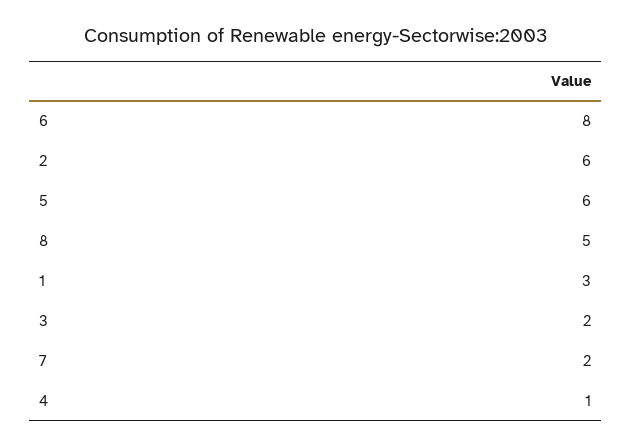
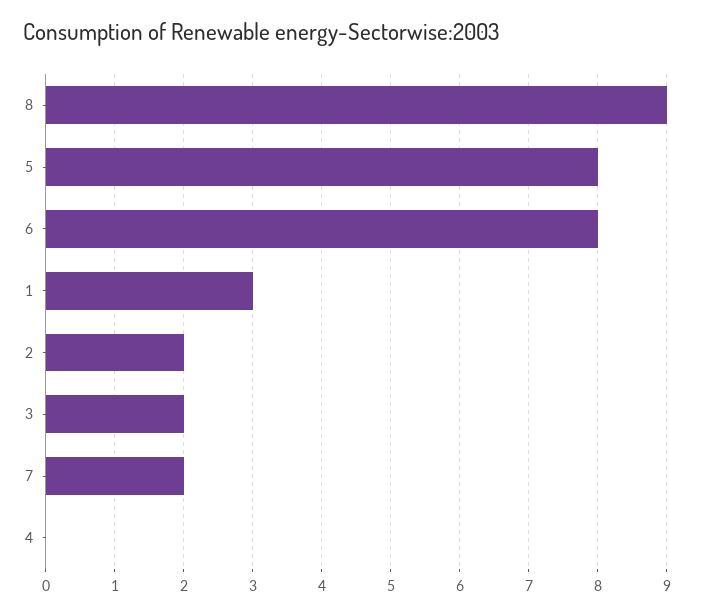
2: 6 -> 2
5: 6 -> 8
8: 5 -> 9
4: 1 -> 0

